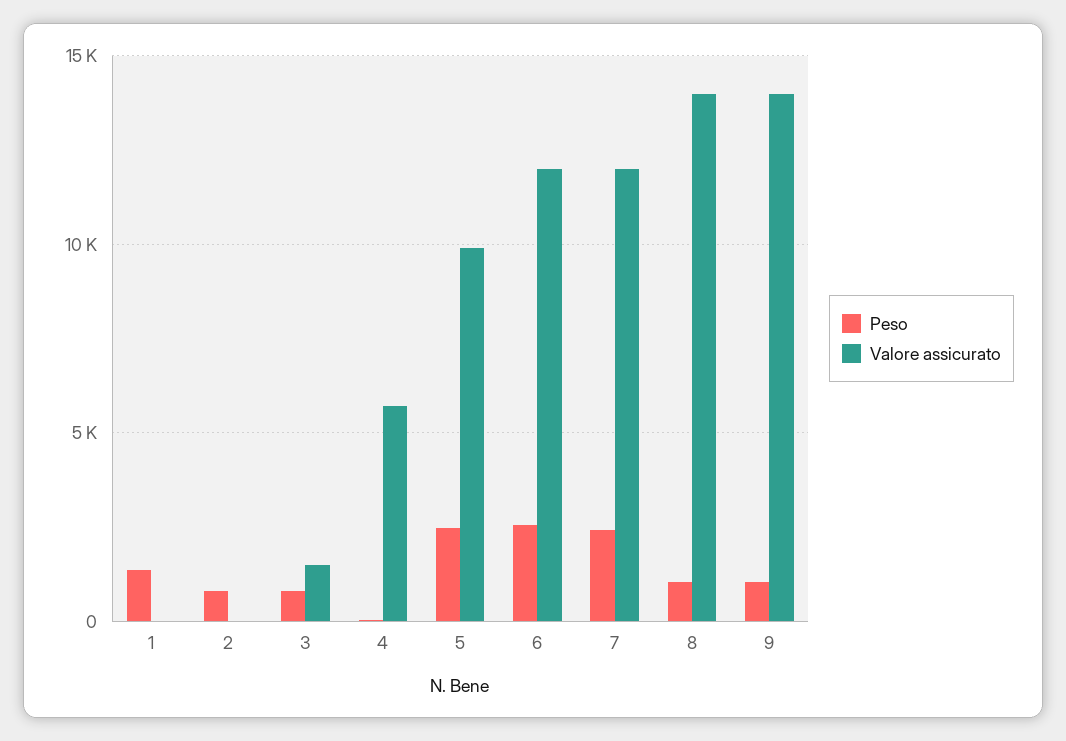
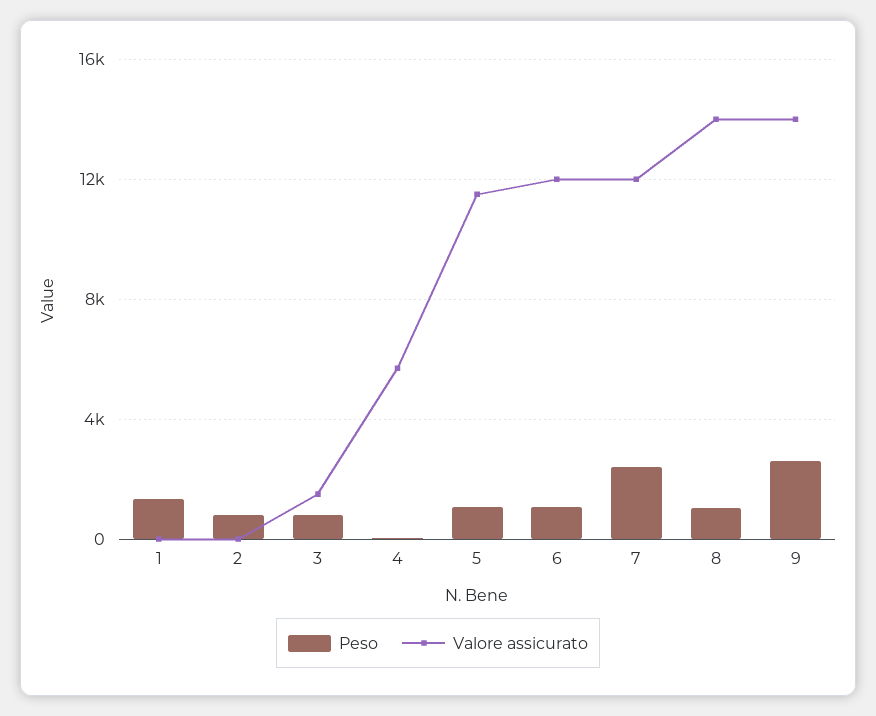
Peso, 5: 2500 -> 1000
Valore assicurato, 5: 10000 -> 11500
Peso, 6: 2500 -> 1000
Peso, 9: 1000 -> 2500

